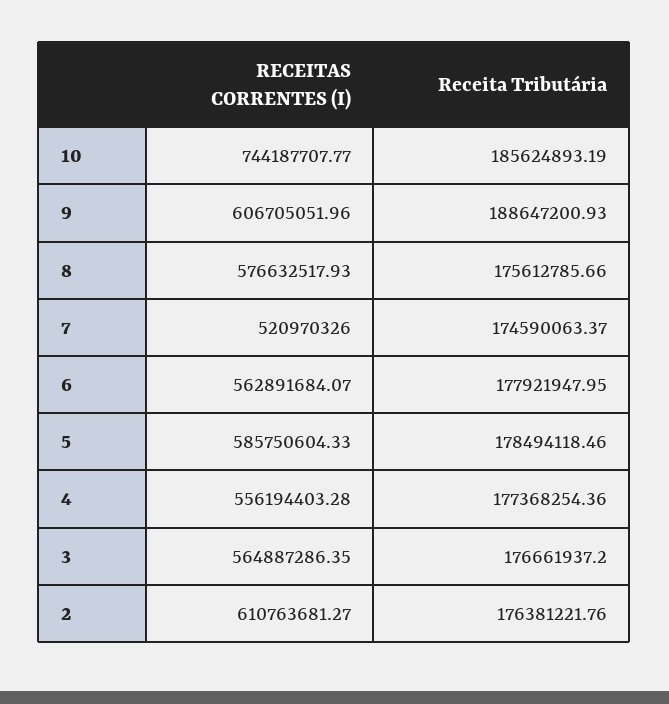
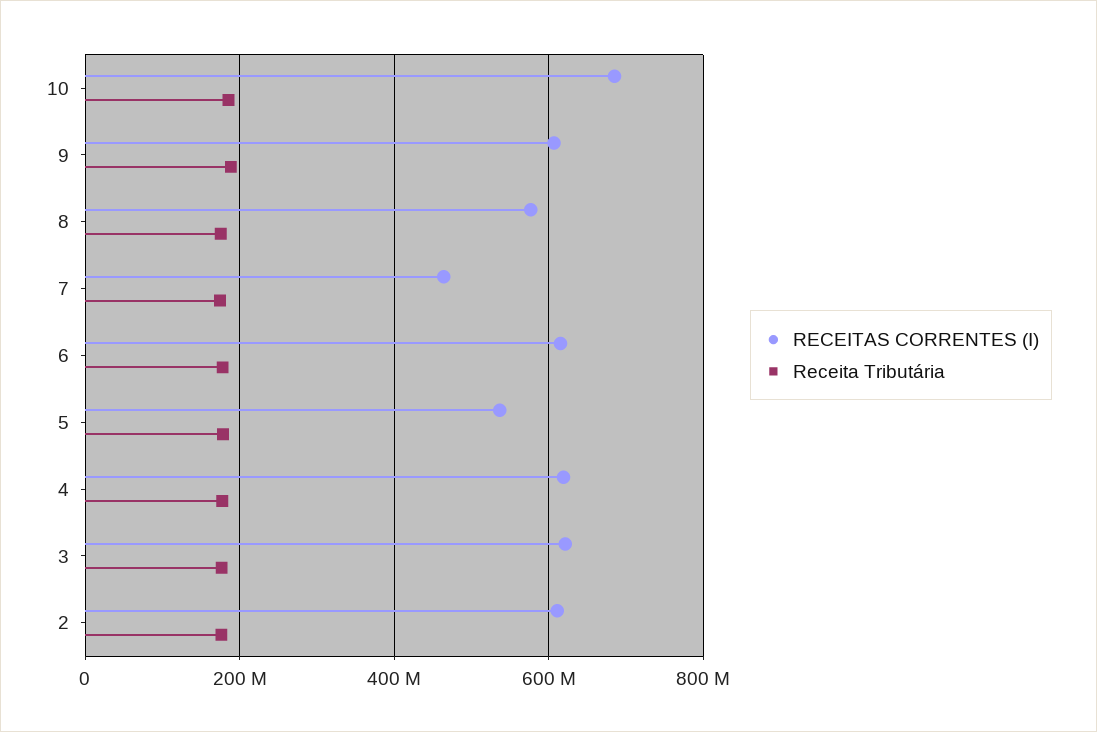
RECEITAS CORRENTES (I), 10: 744187707.77 -> 680000000
RECEITAS CORRENTES (I), 7: 520970326 -> 460000000
RECEITAS CORRENTES (I), 6: 562891684.07 -> 620000000
RECEITAS CORRENTES (I), 5: 585750604.33 -> 540000000
RECEITAS CORRENTES (I), 4: 556194403.28 -> 620000000
RECEITAS CORRENTES (I), 3: 564887286.35 -> 620000000

